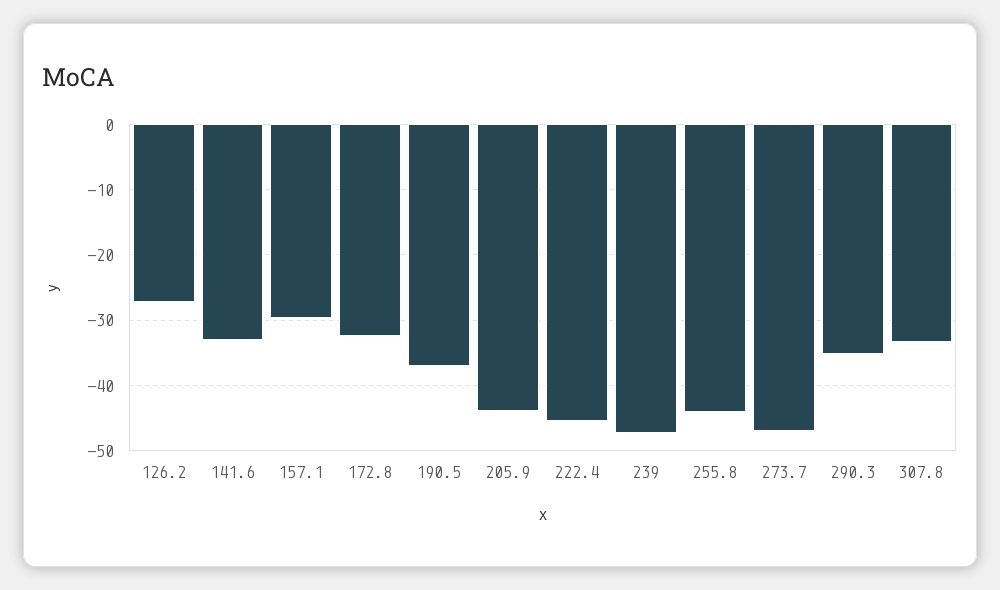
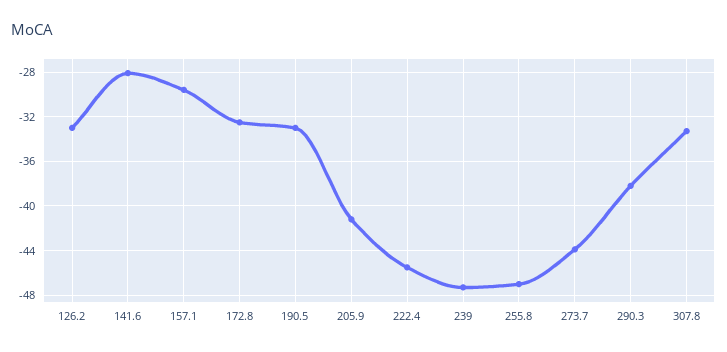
126.2: -27 -> -33
141.6: -33 -> -28
190.5: -37 -> -33
205.9: -44 -> -41
255.8: -44 -> -47
273.7: -47 -> -44
290.3: -35 -> -38

